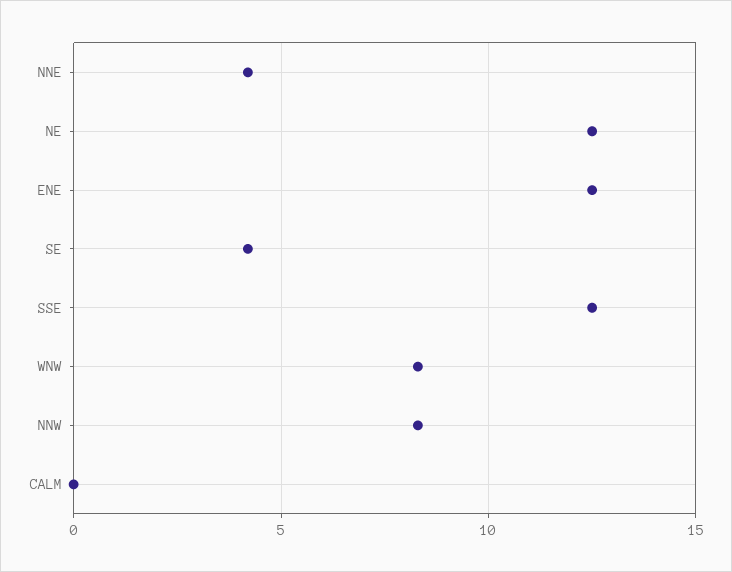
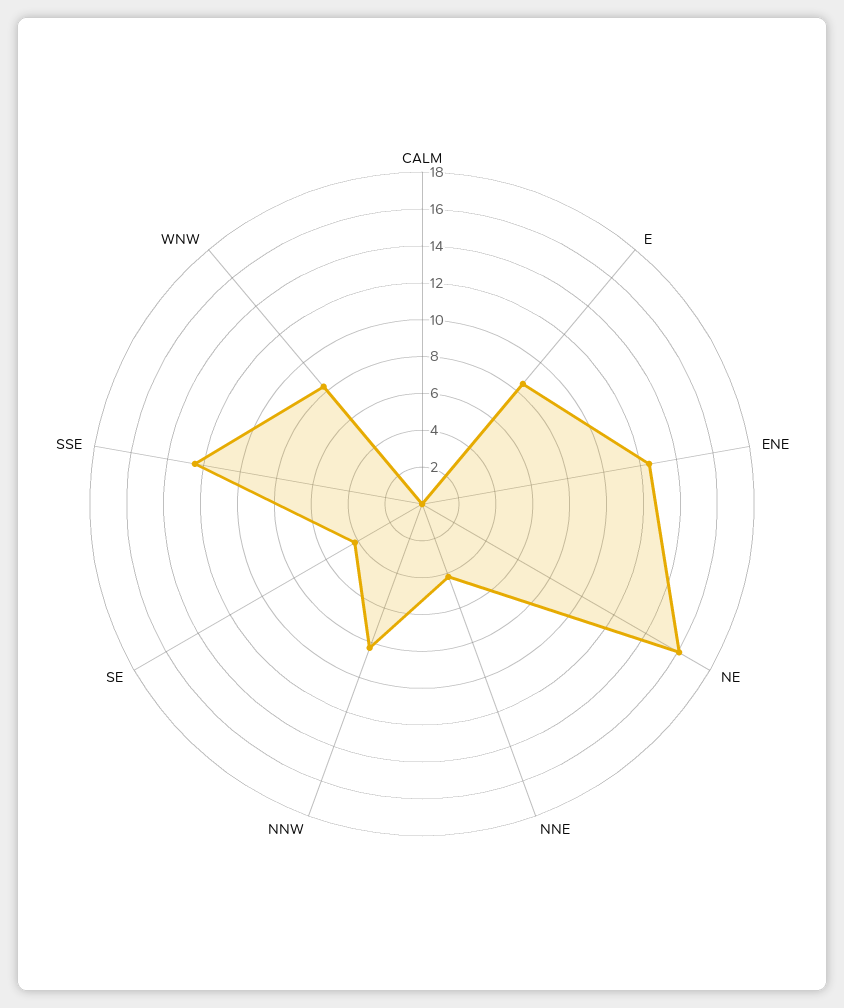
NE: 12.5 -> 16
E: none -> 8.5

